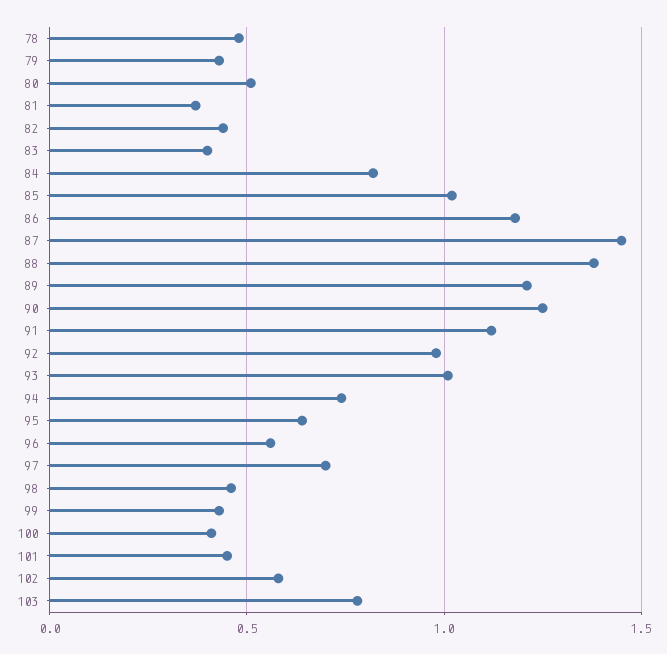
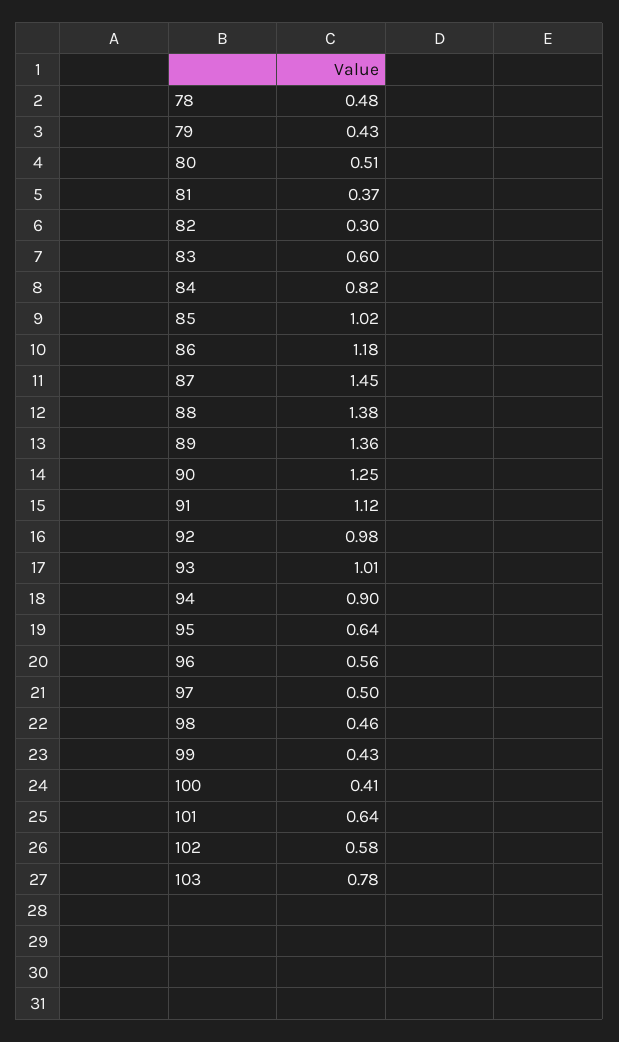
82: 0.45 -> 0.3
83: 0.4 -> 0.6
89: 1.2 -> 1.36
94: 0.75 -> 0.9
97: 0.7 -> 0.5
101: 0.45 -> 0.64

